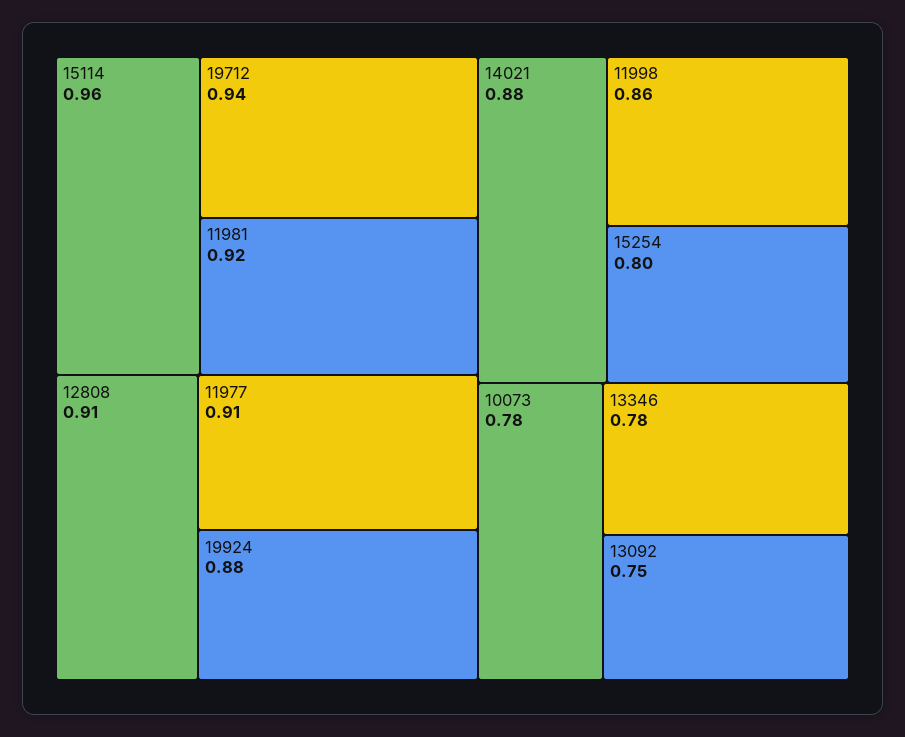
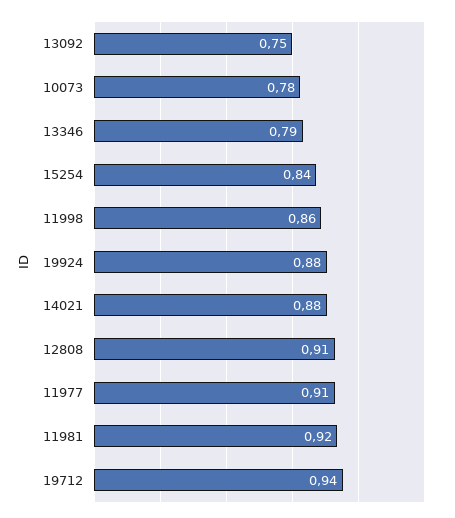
15114: 0.96 -> none
15254: 0.8 -> 0.84
13346: 0.78 -> 0.79

